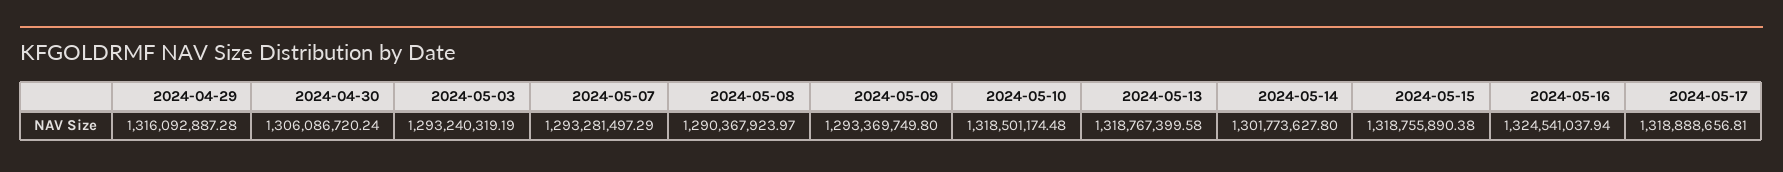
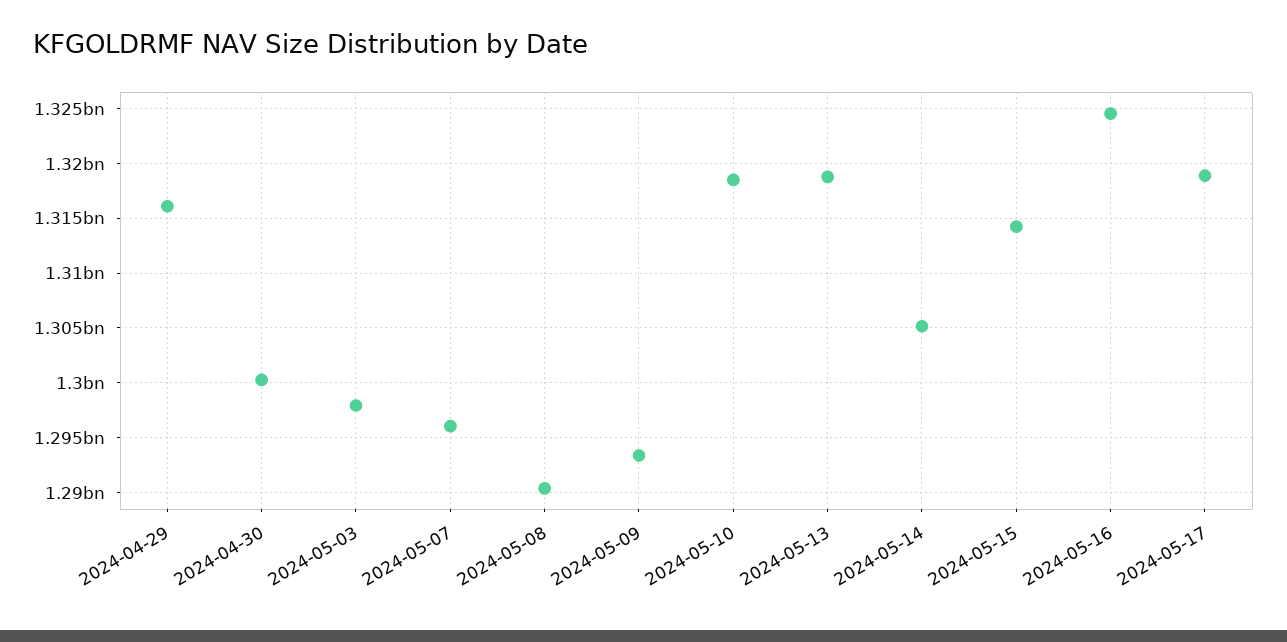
2024-04-30: 1306086720.24 -> 1300000000
2024-05-03: 1293240319.19 -> 1298000000
2024-05-07: 1293281497.29 -> 1296000000
2024-05-14: 1301773627.8 -> 1305000000
2024-05-15: 1318755890.38 -> 1314000000

